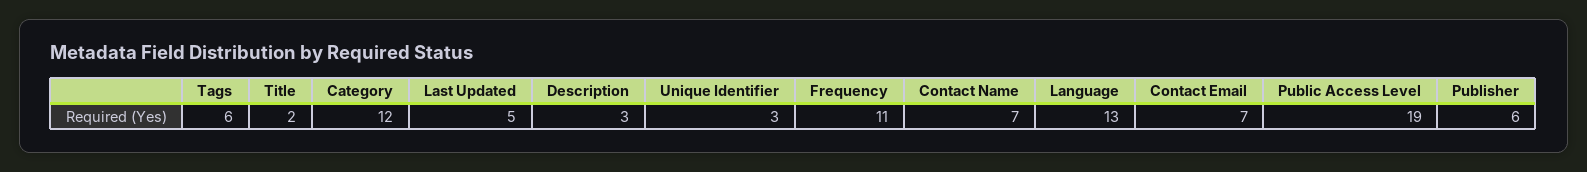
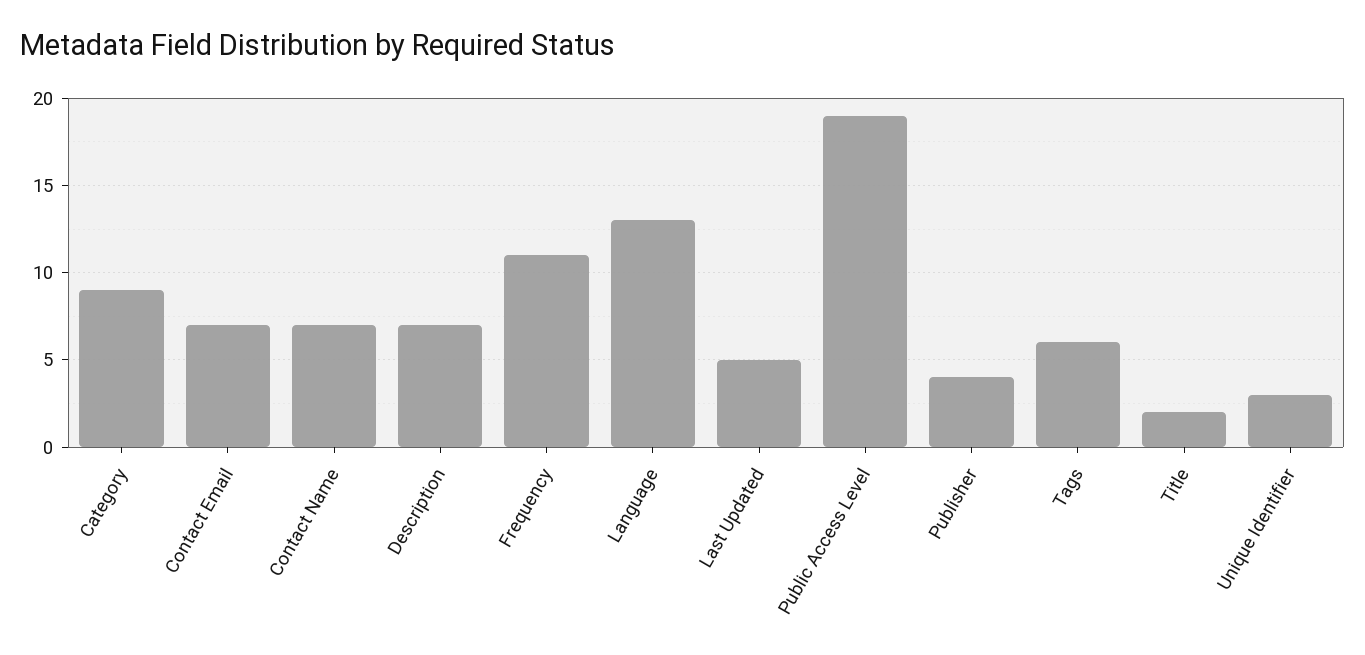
Category: 12 -> 9
Description: 3 -> 7
Publisher: 6 -> 4

